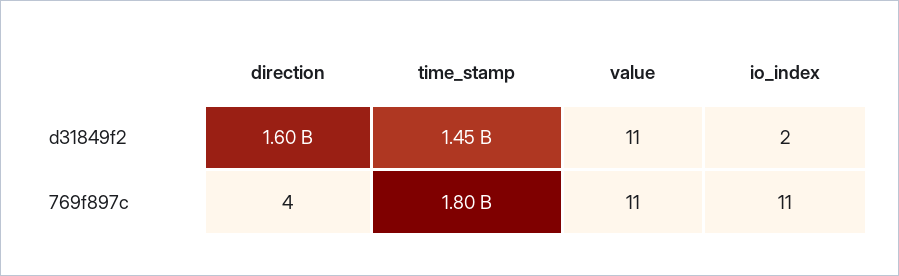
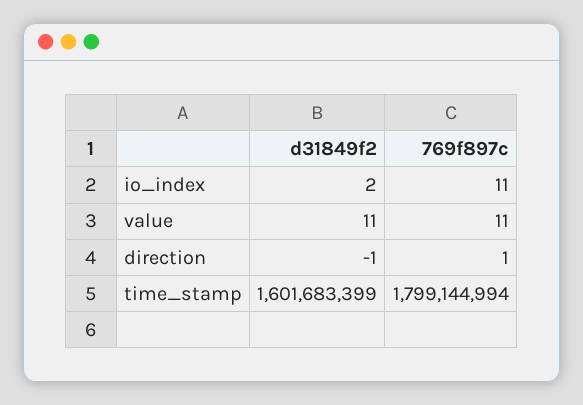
direction, d31849f2: 1600000000 -> -1
time_stamp, d31849f2: 1450000000 -> 1601683399
direction, 769f897c: 4 -> 1

